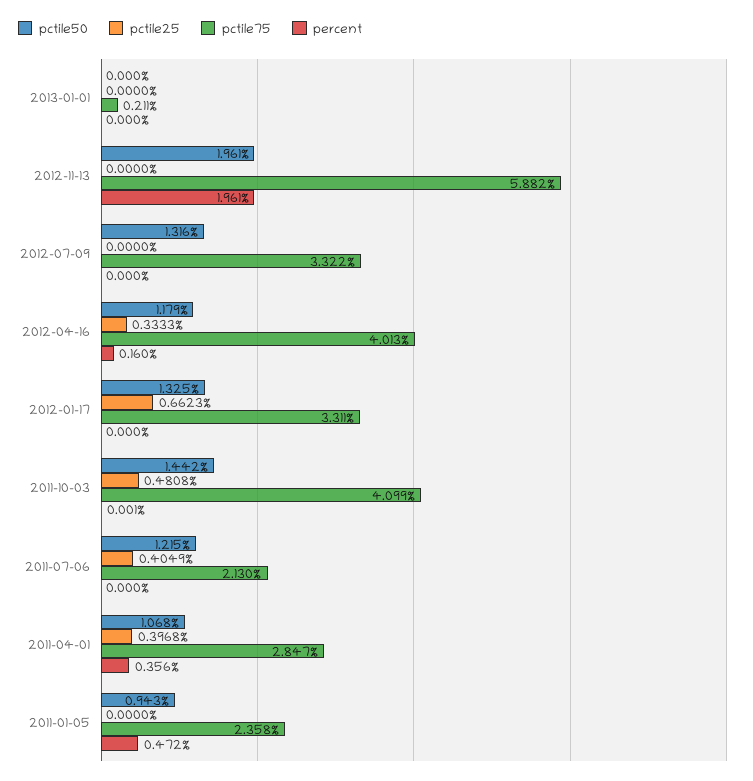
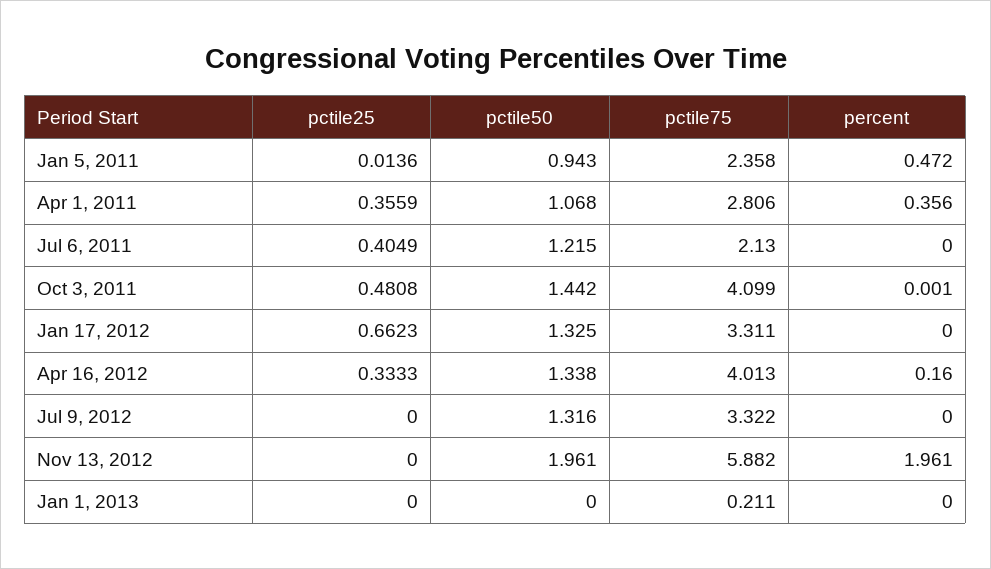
pctile50, 2012-04-16: 1.179 -> 1.338
pctile25, 2011-04-01: 0.3968 -> 0.3559
pctile75, 2011-04-01: 2.847 -> 2.806
pctile25, 2011-01-05: 0 -> 0.0136

